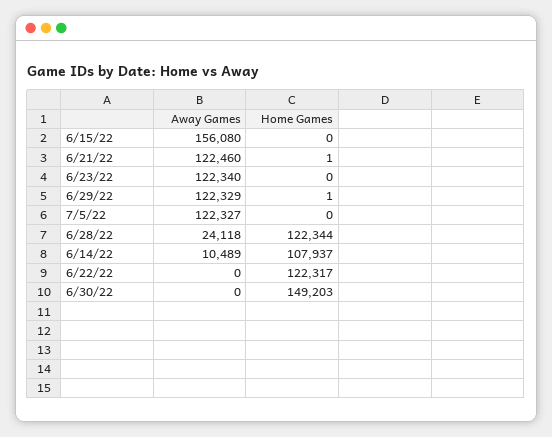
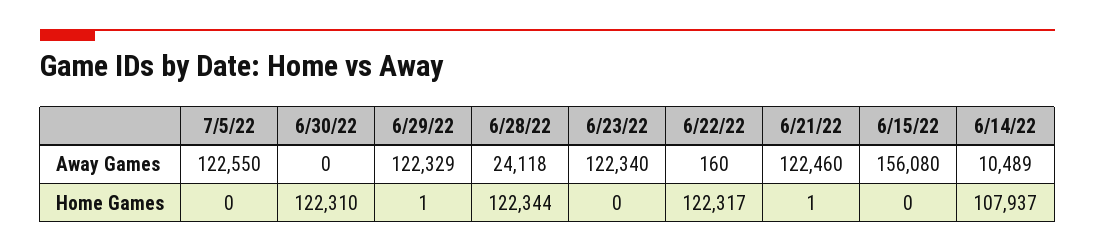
Away Games, 7/5/22: 122327 -> 122550
Away Games, 6/22/22: 0 -> 160
Home Games, 6/30/22: 149203 -> 122310

